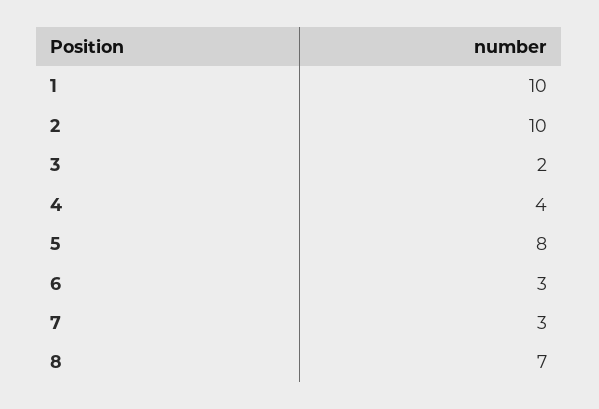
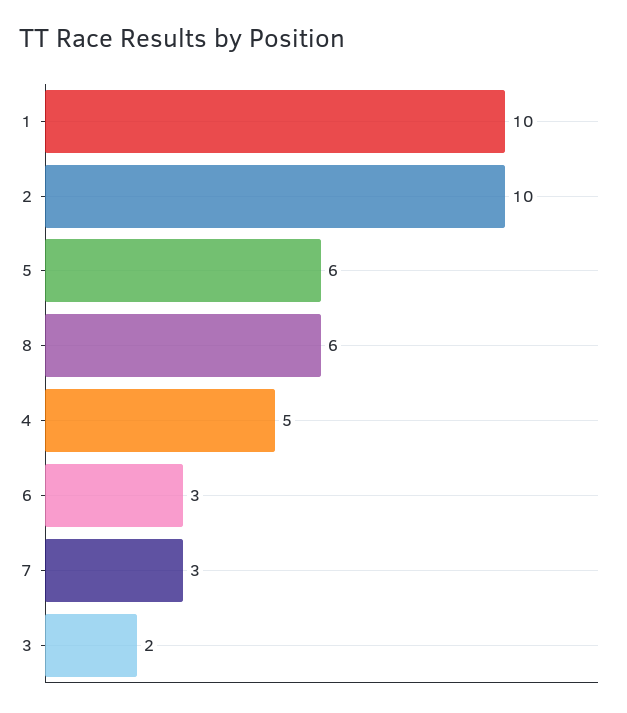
4: 4 -> 5
5: 8 -> 6
8: 7 -> 6

